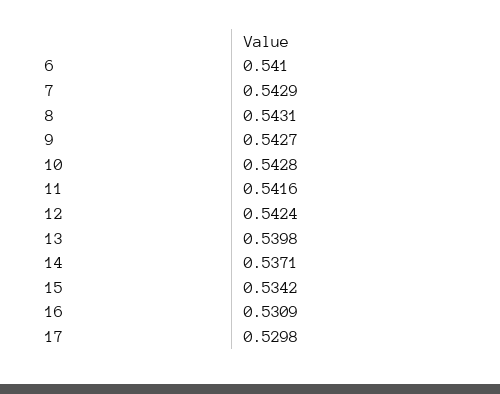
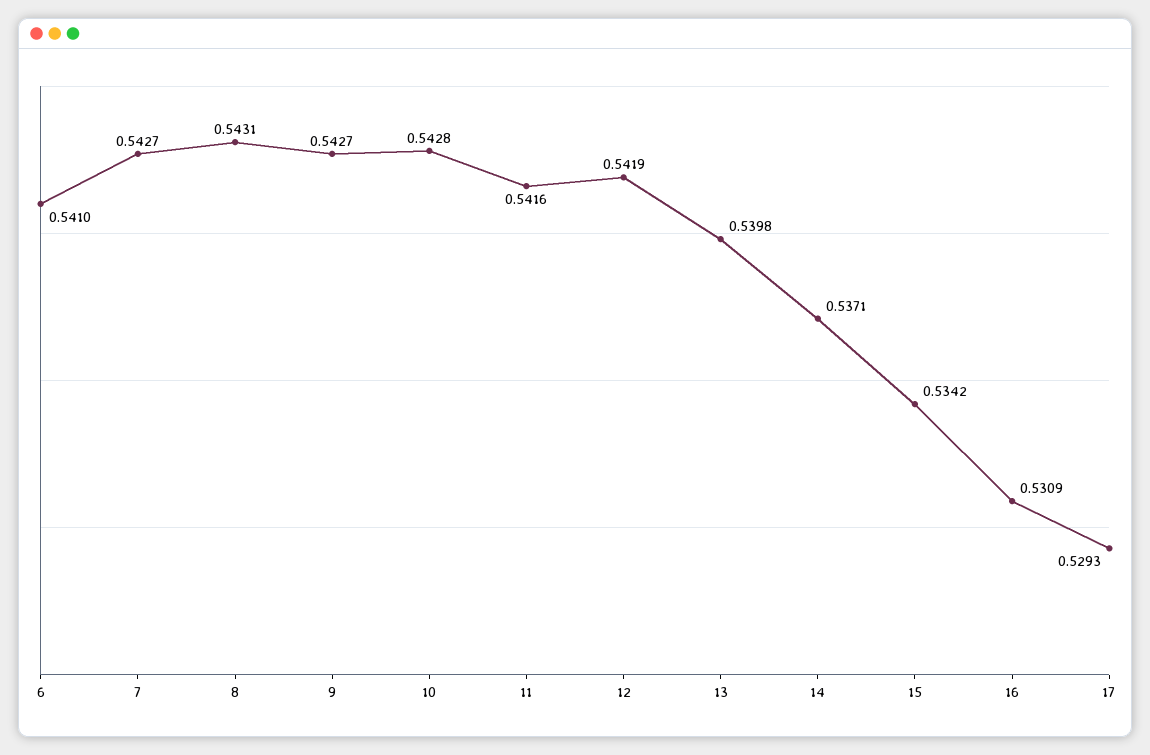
7: 0.5429 -> 0.5427
12: 0.5424 -> 0.5419
17: 0.5298 -> 0.5293

